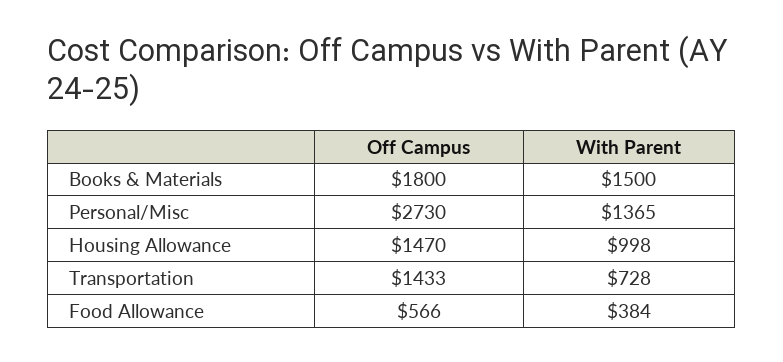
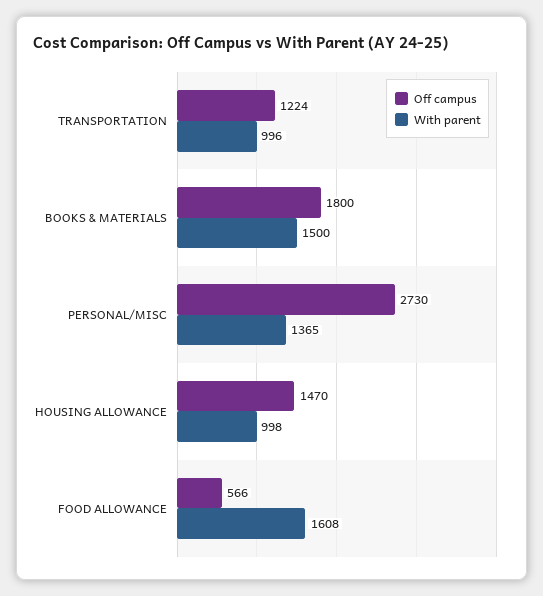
Off Campus, Transportation: 1433 -> 1224
With Parent, Transportation: 728 -> 996
With Parent, Food Allowance: 384 -> 1608

